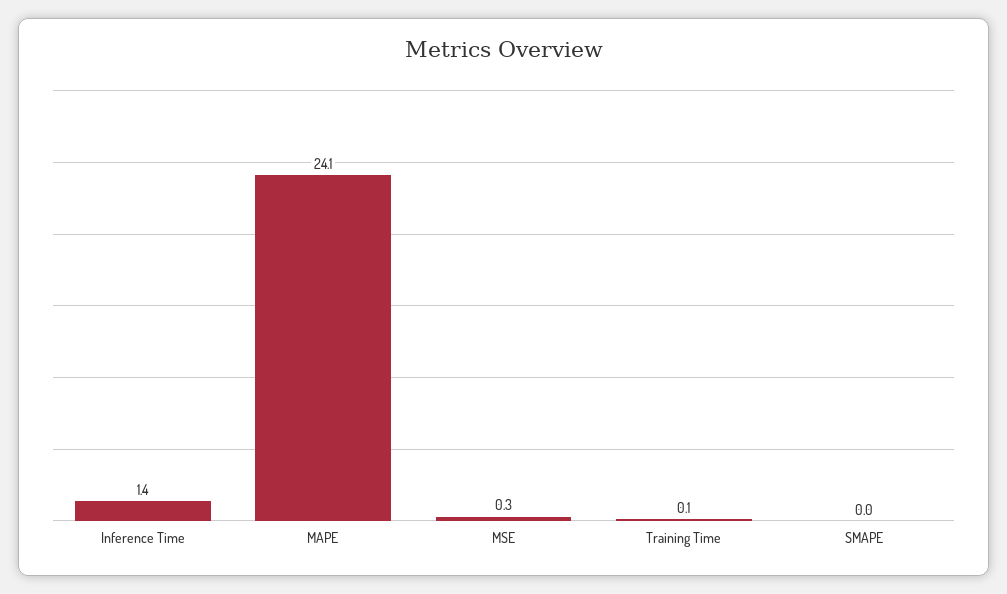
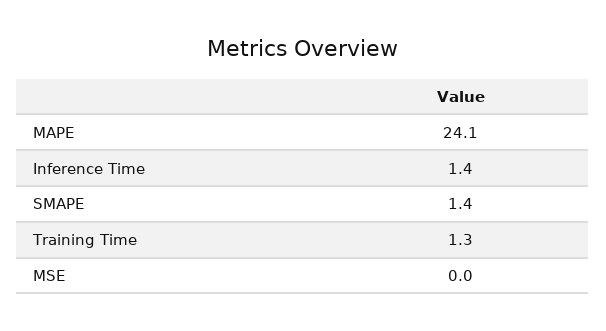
MSE: 0.3 -> 0
Training Time: 0.1 -> 1.3
SMAPE: 0 -> 1.4

